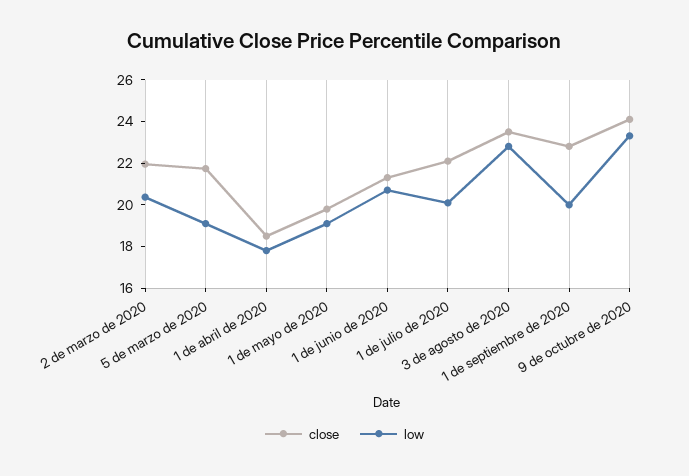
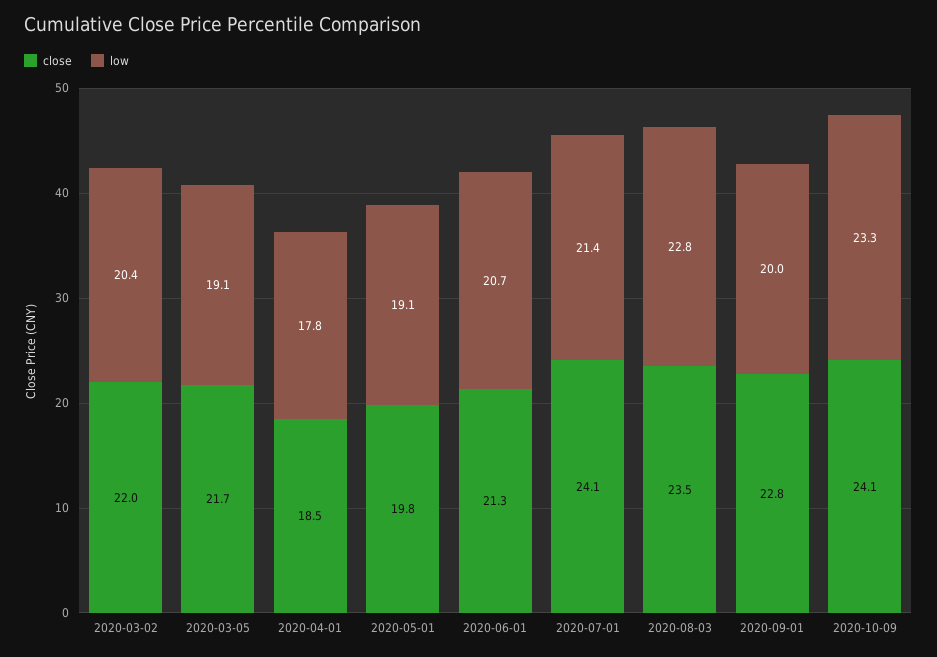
close, 1 de julio de 2020: 22 -> 24.1
low, 1 de julio de 2020: 20 -> 21.4

